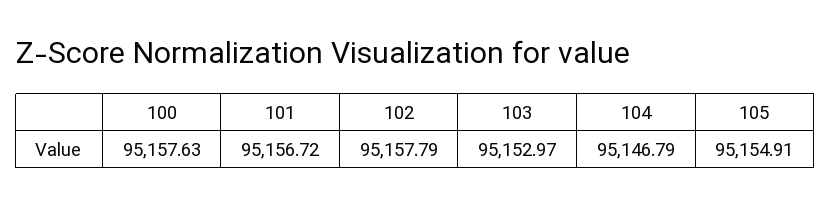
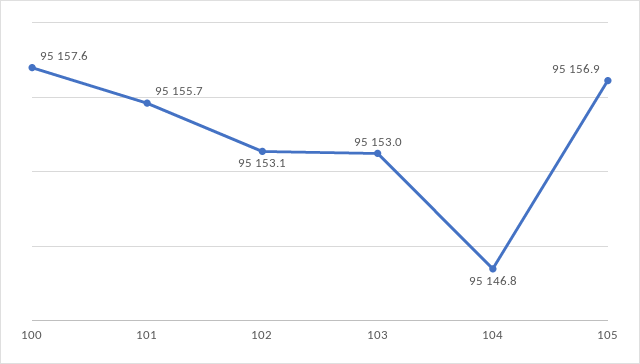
101: 95156.72 -> 95155.7
102: 95157.79 -> 95153.1
105: 95154.91 -> 95156.9

